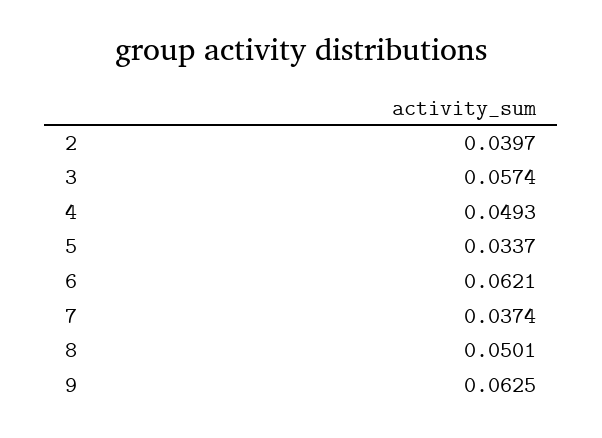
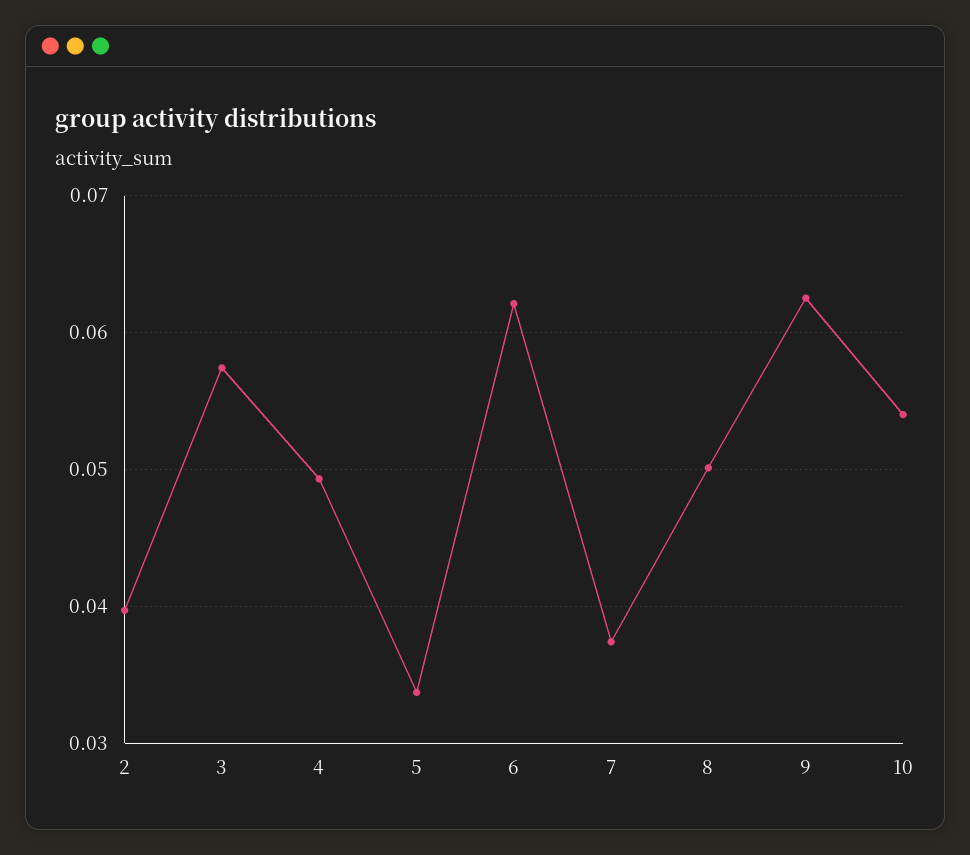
10: none -> 0.054

